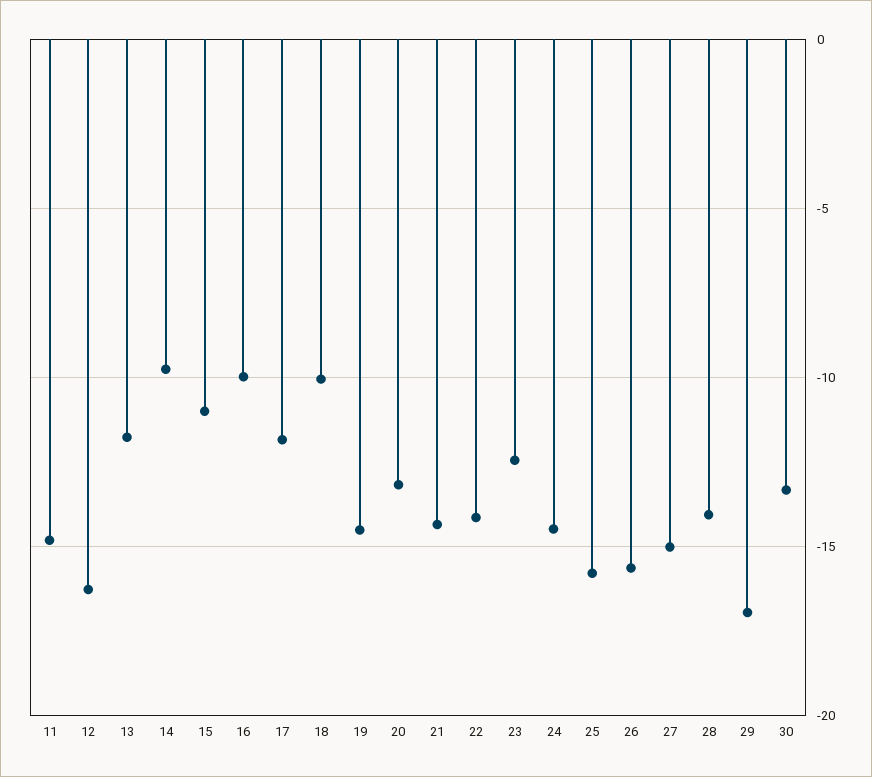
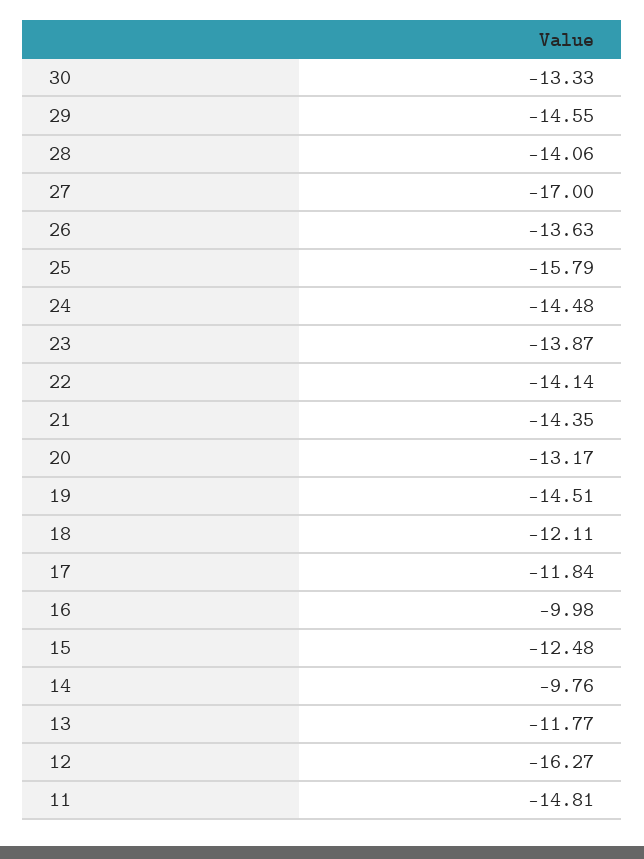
15: -11 -> -12.48
18: -10 -> -12.11
23: -12.5 -> -13.87
26: -15.5 -> -13.63
27: -15 -> -17
29: -17 -> -14.55

